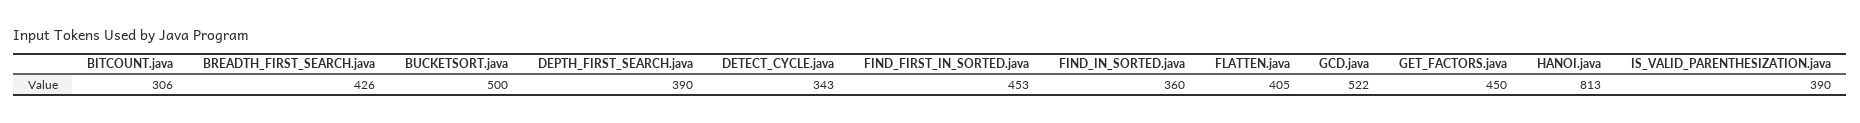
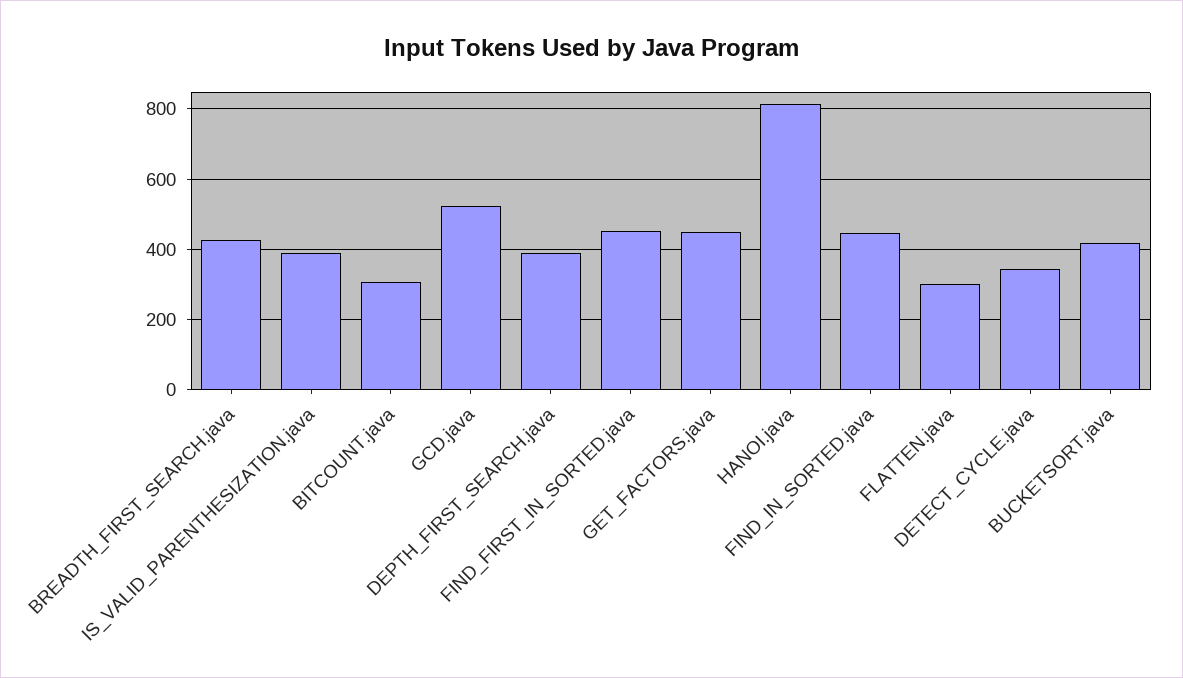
BUCKETSORT.java: 500 -> 420
FIND_IN_SORTED.java: 360 -> 440
FLATTEN.java: 405 -> 300

